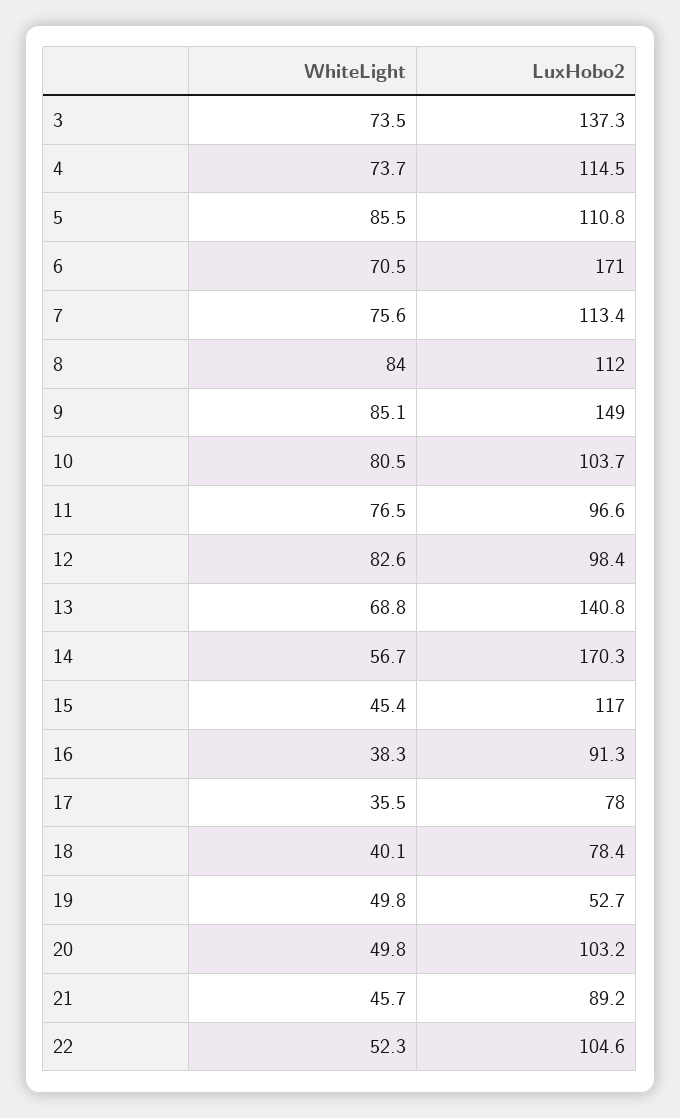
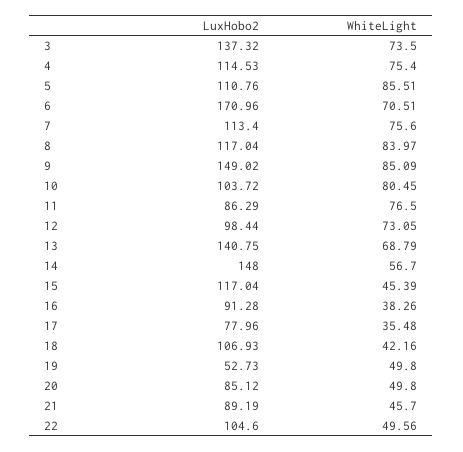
WhiteLight, 4: 73.7 -> 75.4
LuxHobo2, 8: 112 -> 117.04
LuxHobo2, 11: 96.6 -> 86.29
WhiteLight, 12: 82.6 -> 73.05
LuxHobo2, 14: 170.3 -> 148
WhiteLight, 18: 40.1 -> 42.16
LuxHobo2, 18: 78.4 -> 106.93
LuxHobo2, 20: 103.2 -> 85.12
WhiteLight, 22: 52.3 -> 49.56

